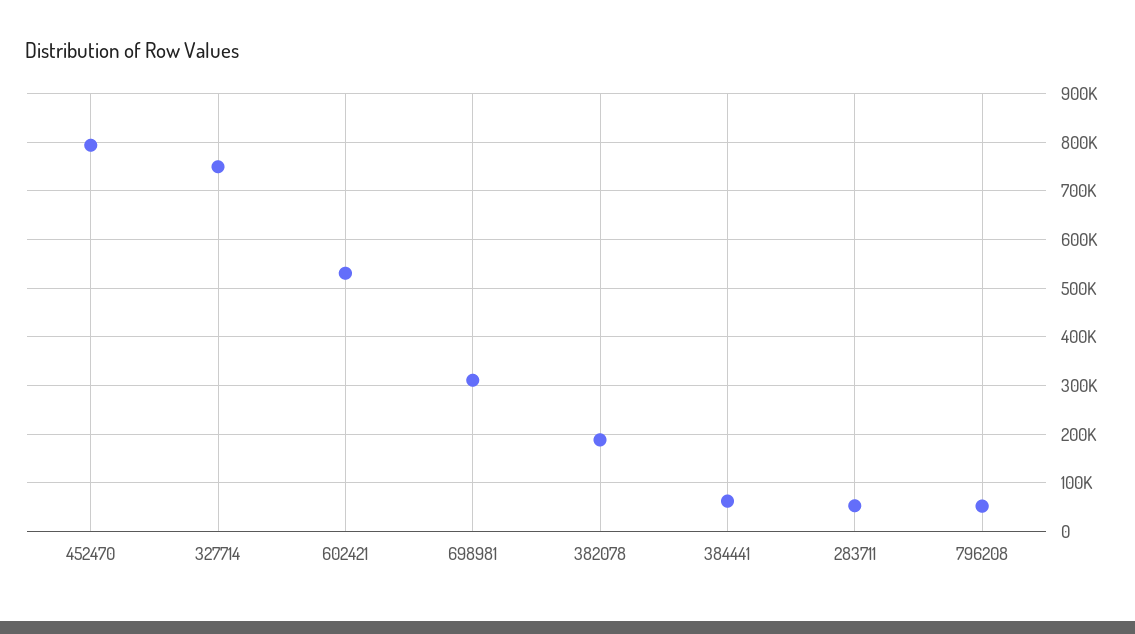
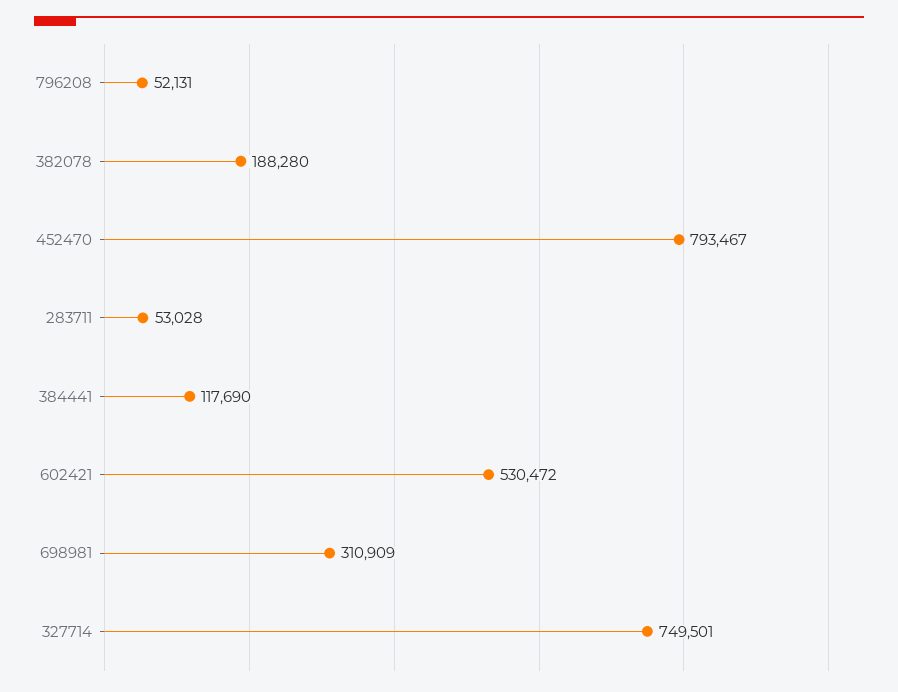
384441: 60000 -> 117690

